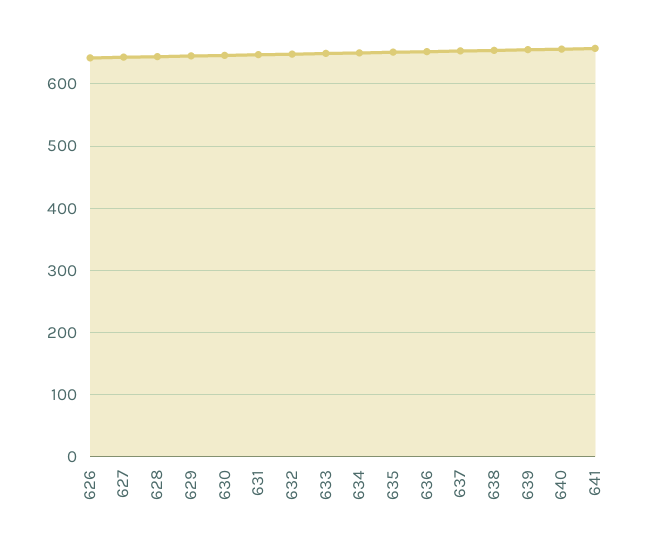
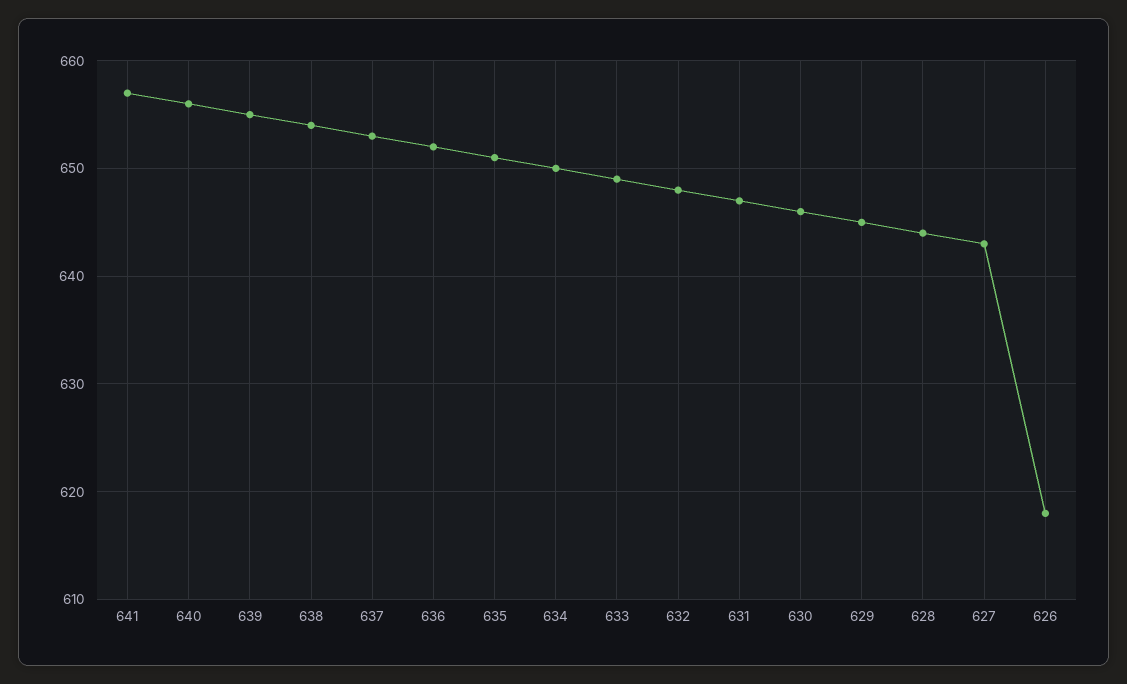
626: 640 -> 618

